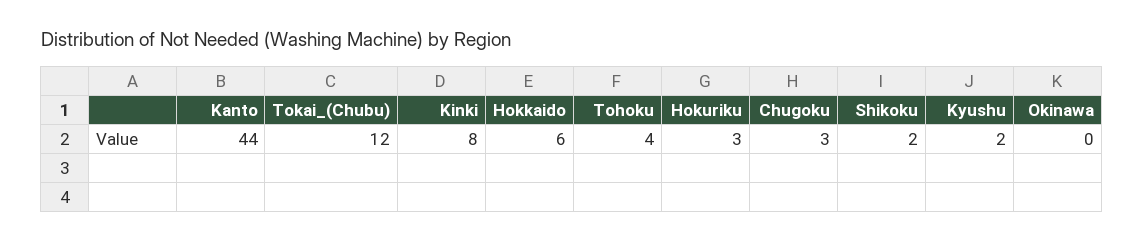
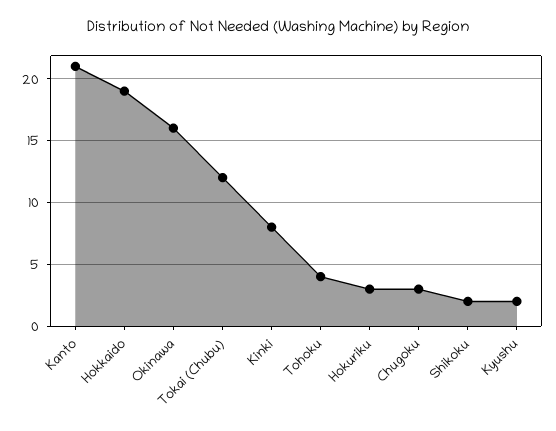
Kanto: 44 -> 21
Hokkaido: 6 -> 19
Okinawa: 0 -> 16

